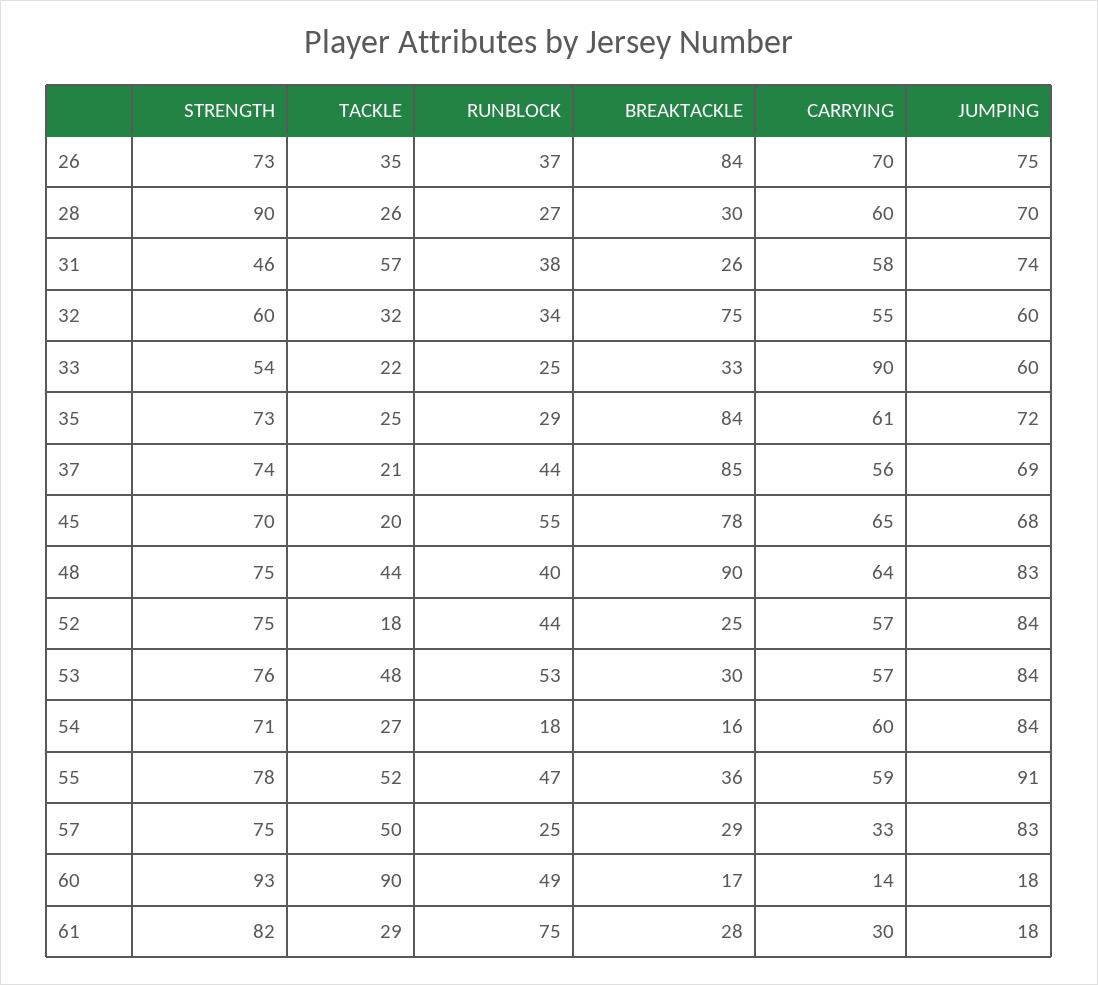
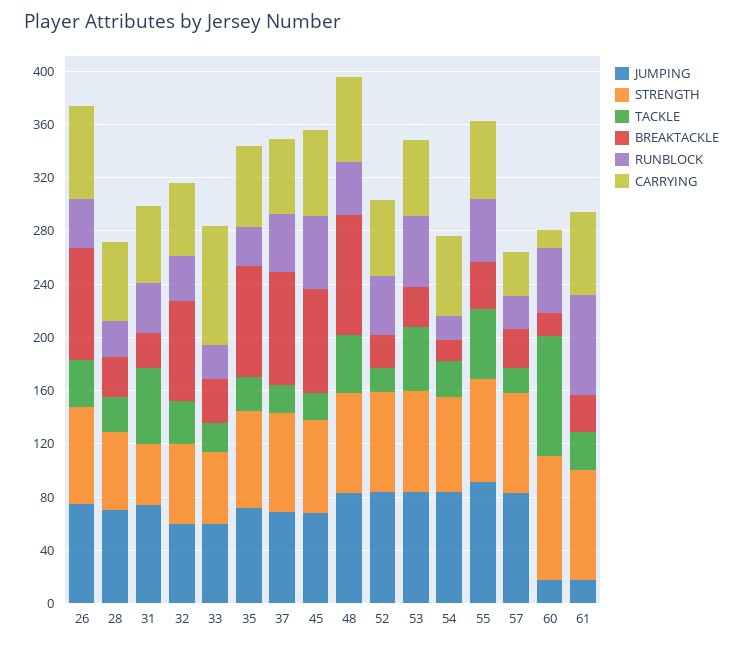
STRENGTH, 28: 90 -> 60
TACKLE, 57: 50 -> 20
CARRYING, 61: 30 -> 60

